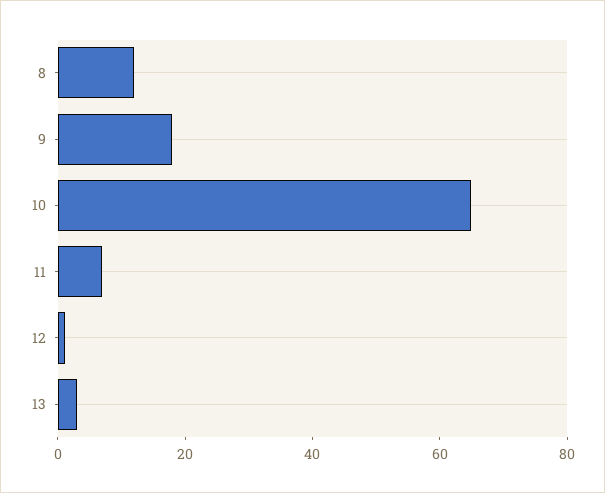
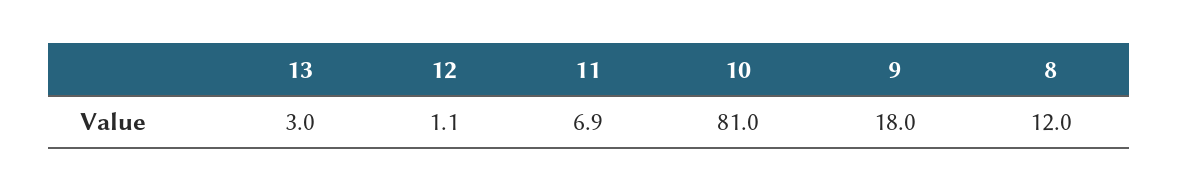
10: 65 -> 81

